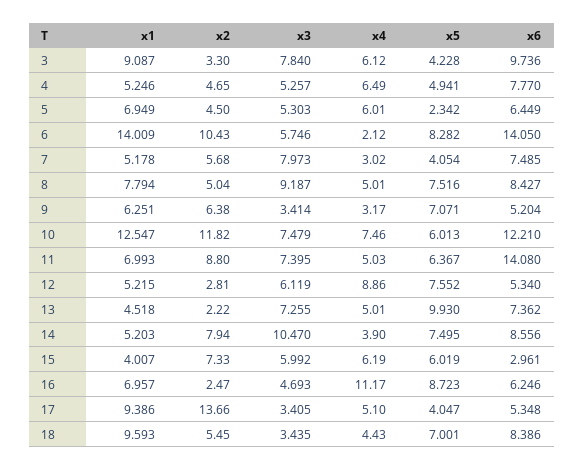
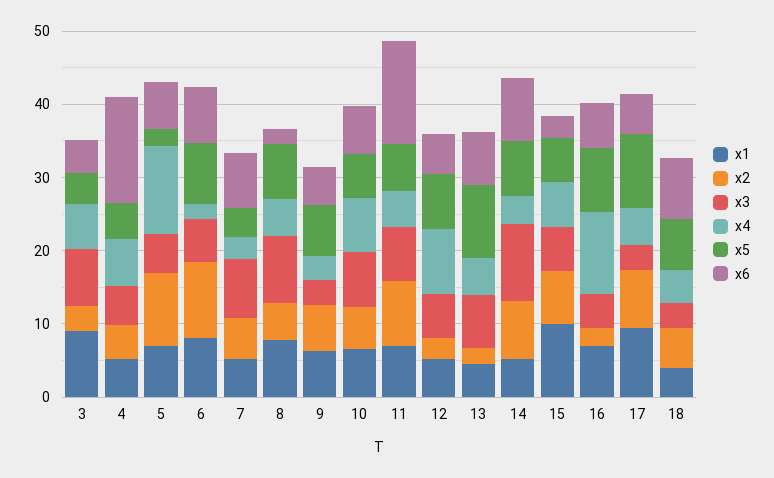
x6, 3: 9.736 -> 4
x6, 4: 7.77 -> 14
x2, 5: 4.5 -> 10
x4, 5: 6.01 -> 12
x1, 6: 14.009 -> 8
x6, 6: 14.05 -> 8
x6, 8: 8.427 -> 2
x1, 10: 12.547 -> 6
x2, 10: 11.82 -> 6
x6, 10: 12.21 -> 6
x1, 15: 4.007 -> 10
x2, 17: 13.66 -> 8
x5, 17: 4.047 -> 10
x1, 18: 9.593 -> 4

